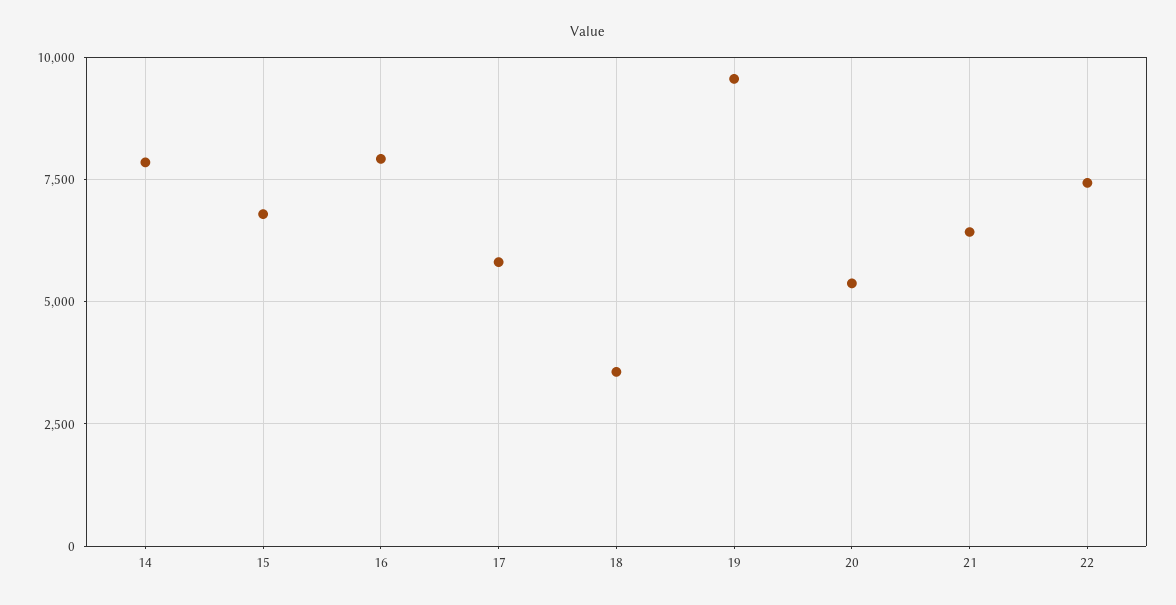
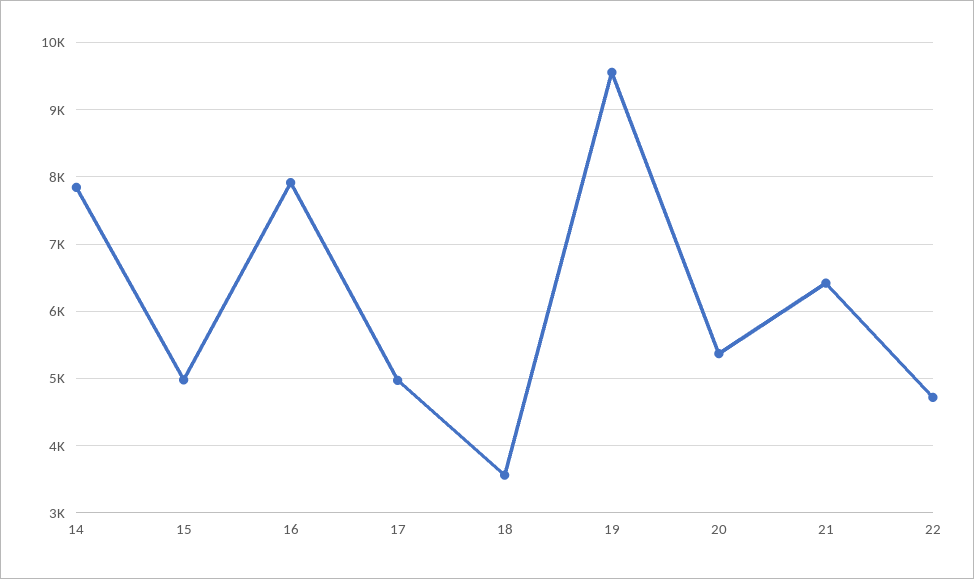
15: 6750 -> 5000
17: 5750 -> 5000
22: 7500 -> 4700

